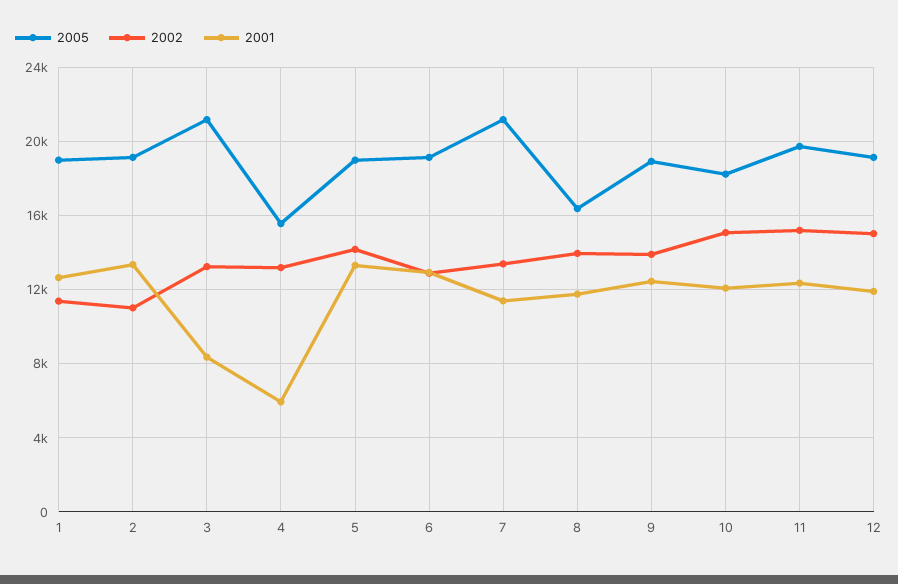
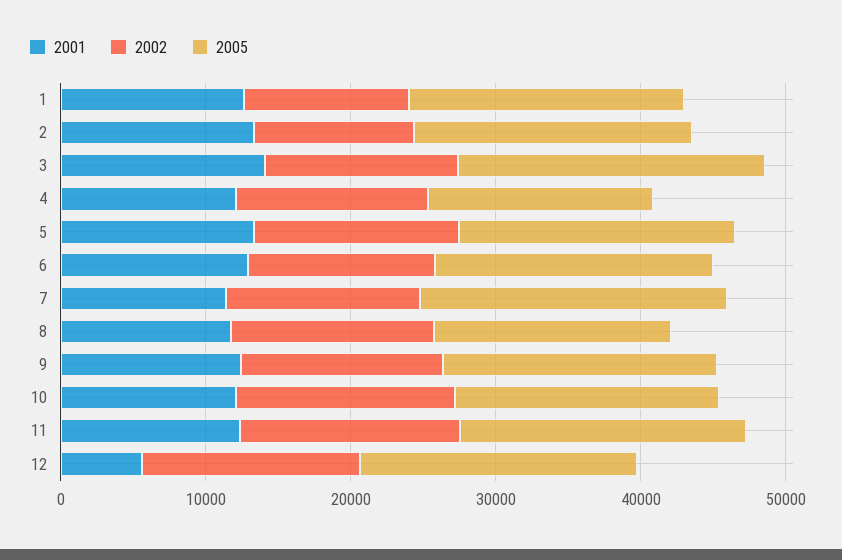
2001, 3: 8500 -> 14000
2001, 4: 6000 -> 12000
2001, 12: 12000 -> 6000

